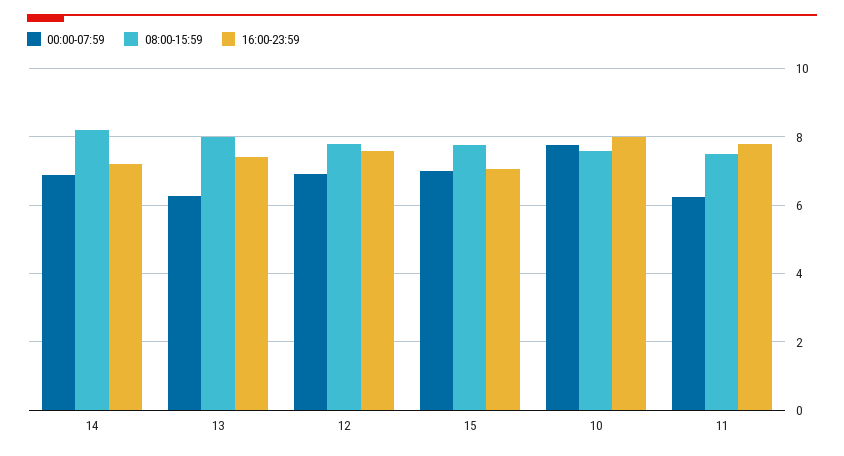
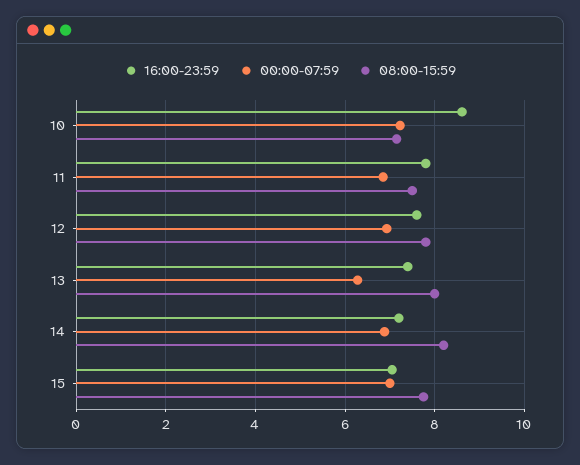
00:00-07:59, 10: 7.8 -> 7.2
08:00-15:59, 10: 7.6 -> 7.2
16:00-23:59, 10: 8 -> 8.6
00:00-07:59, 11: 6.2 -> 6.8

